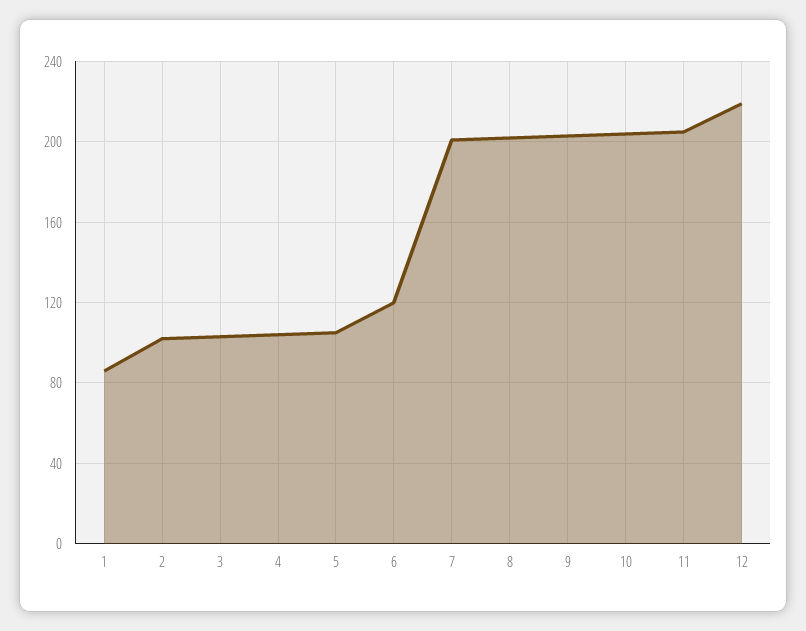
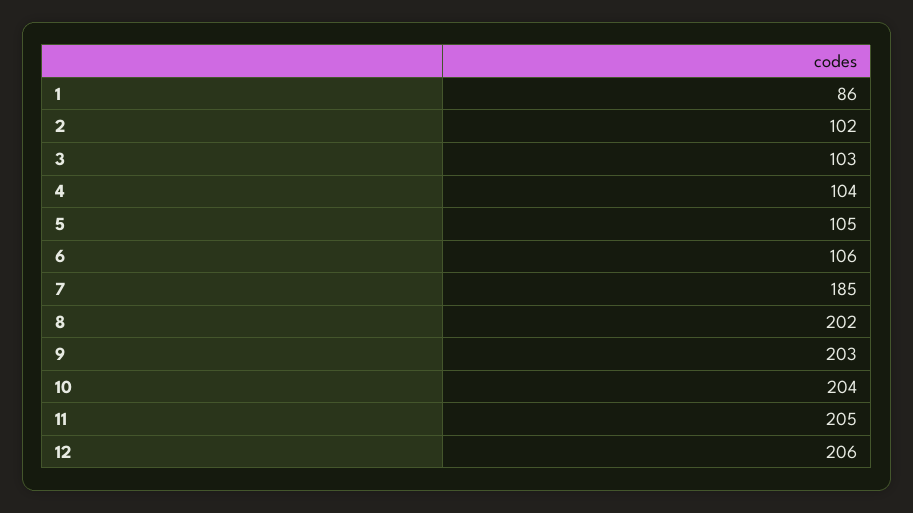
6: 120 -> 106
7: 200 -> 185
12: 220 -> 206

